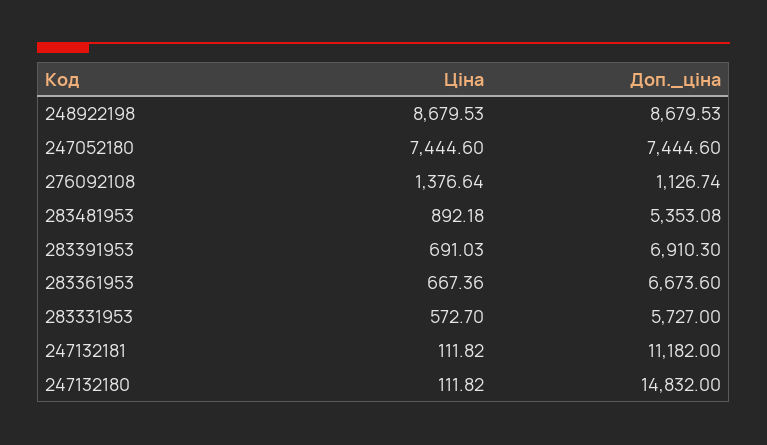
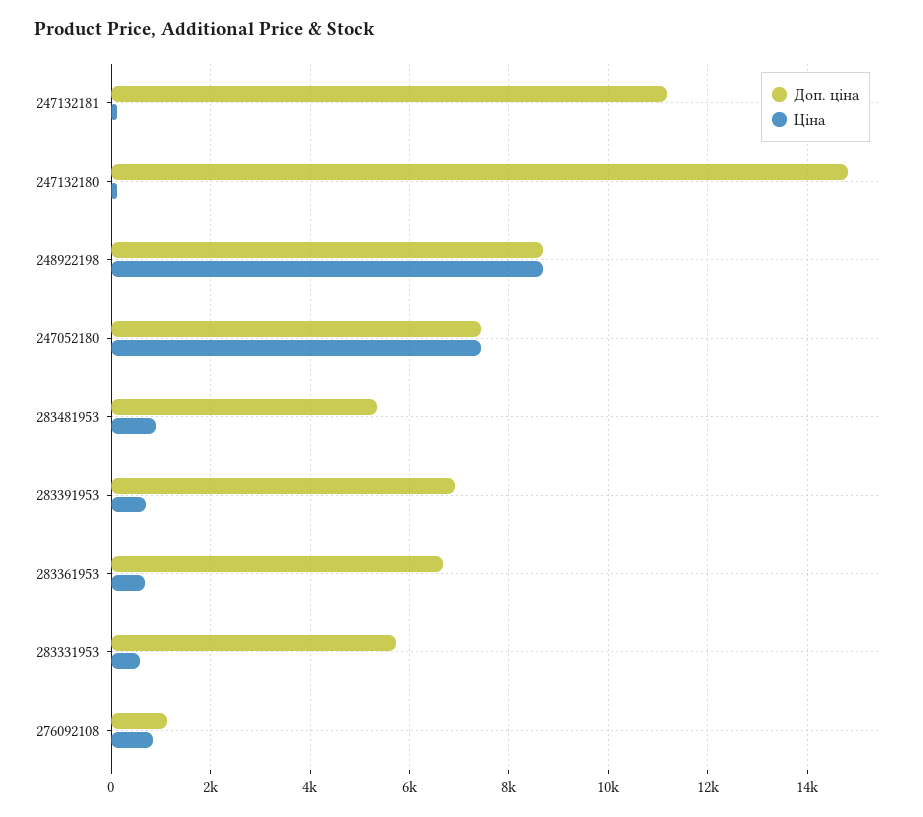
Ціна, 276092108: 1376.64 -> 800

